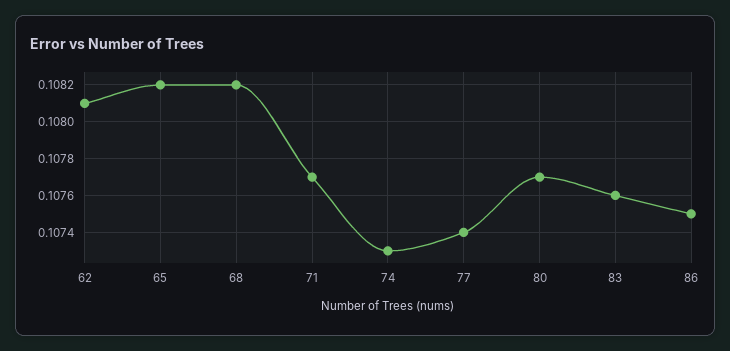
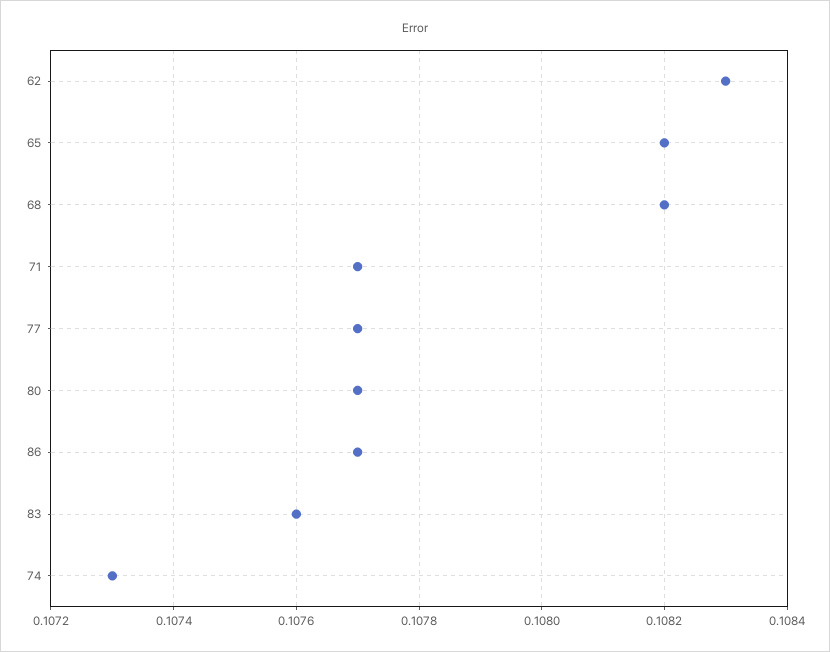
62: 0.1081 -> 0.1083
77: 0.1074 -> 0.1077
86: 0.1075 -> 0.1077

